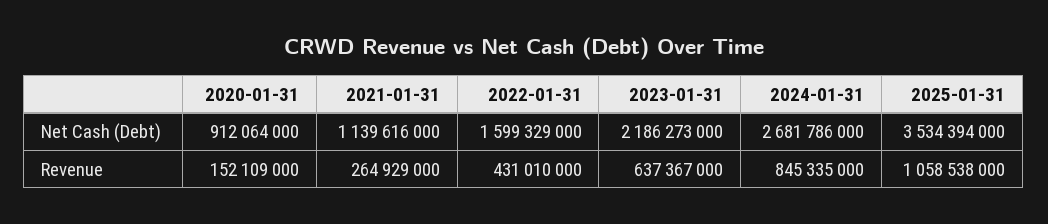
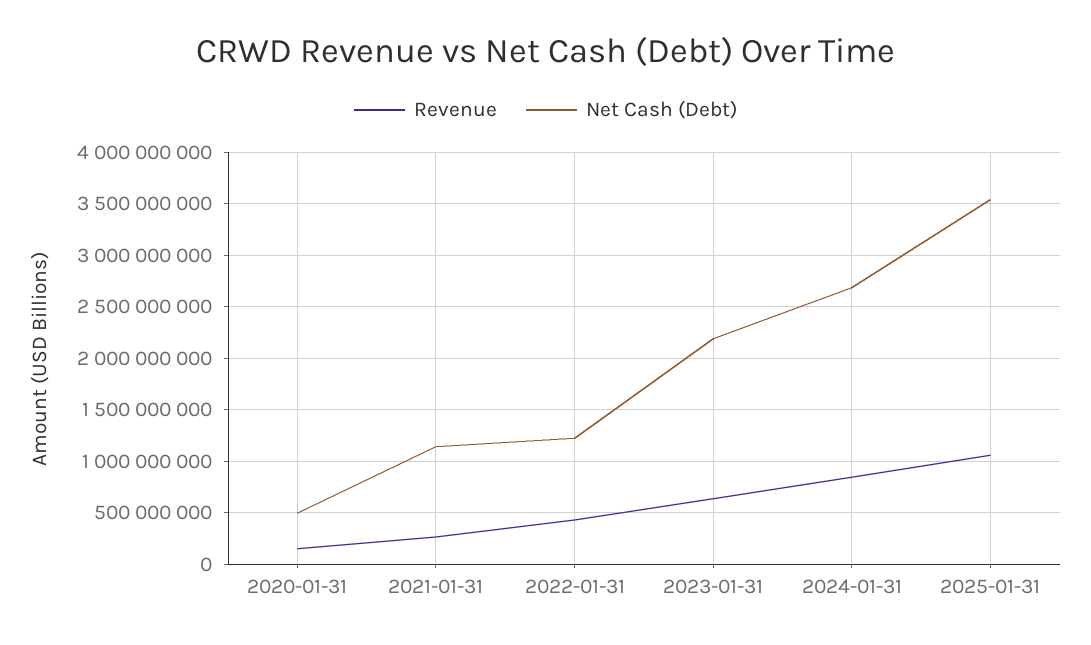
Net Cash (Debt), 2020-01-31: 912064000 -> 500000000
Net Cash (Debt), 2022-01-31: 1599329000 -> 1200000000

